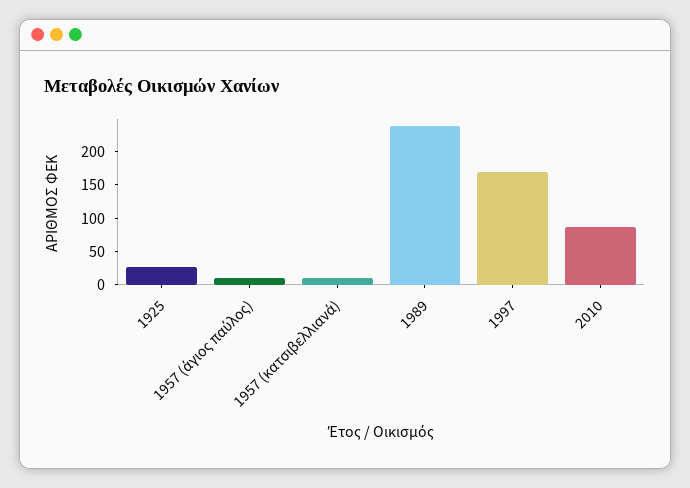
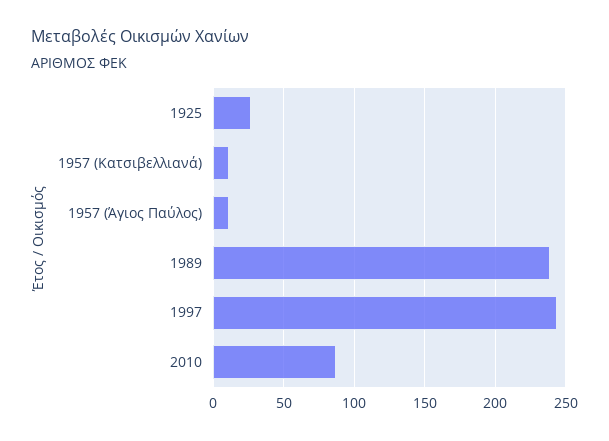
1997: 175 -> 245

